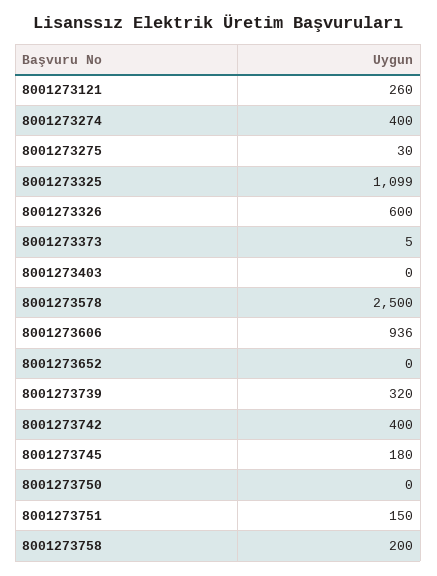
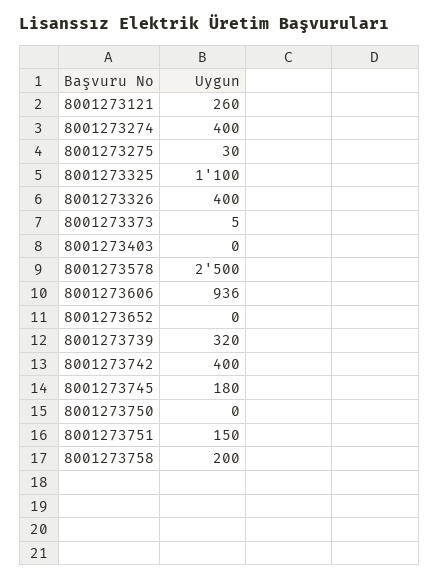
8001273325: 1099 -> 1100
8001273326: 600 -> 400

